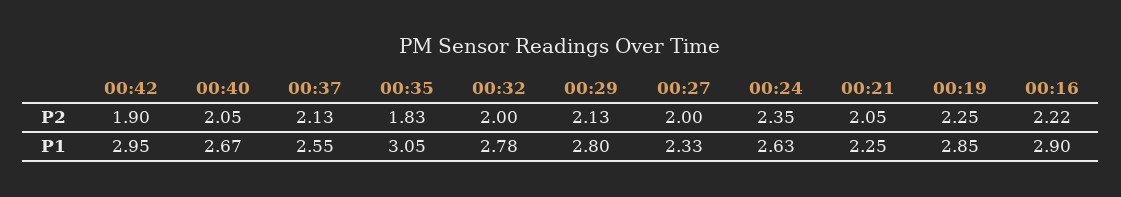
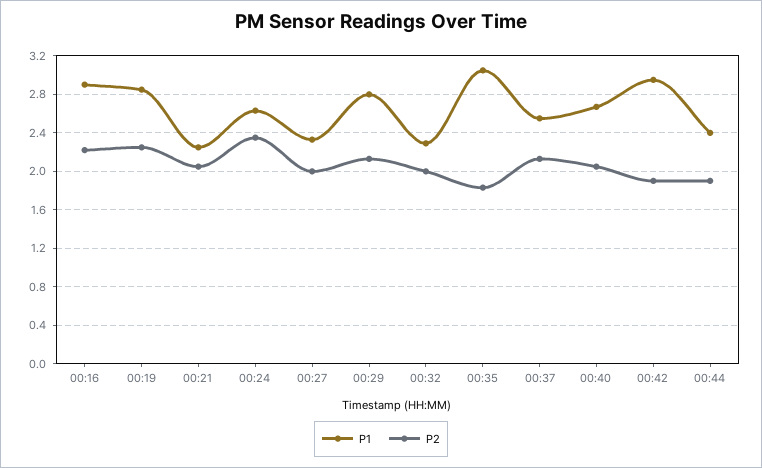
P1, 00:32: 2.78 -> 2.3
P1, 00:44: none -> 2.4
P2, 00:44: none -> 1.9

